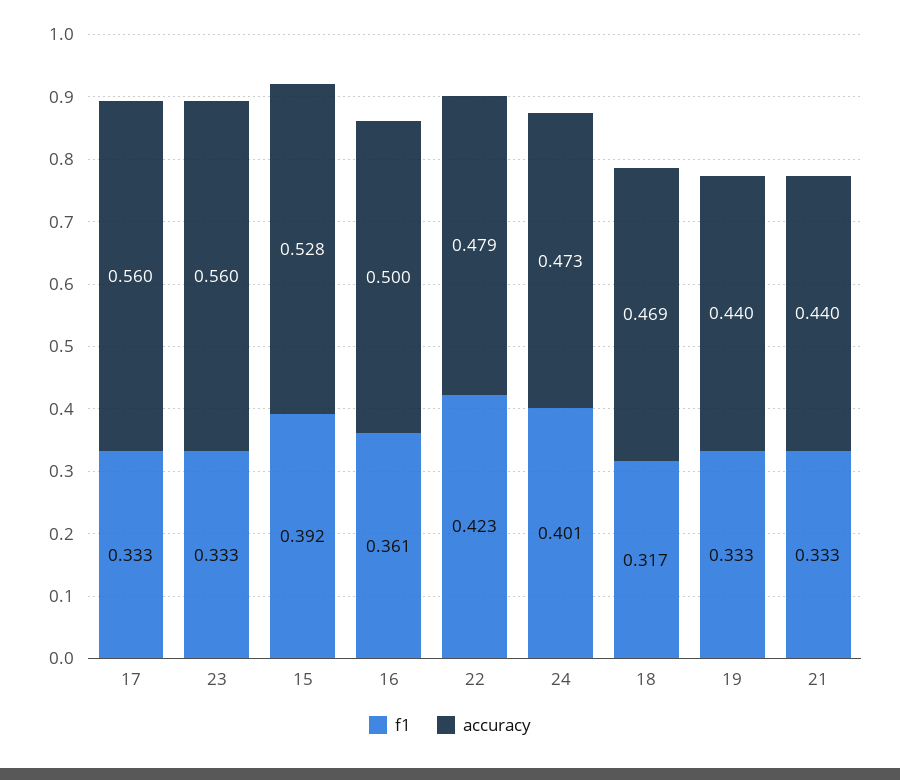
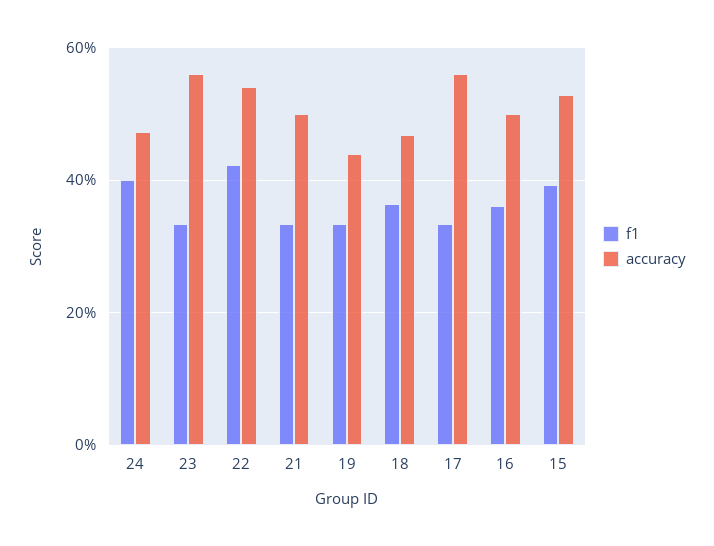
accuracy, 22: 0.479 -> 0.54
f1, 18: 0.317 -> 0.36
accuracy, 21: 0.44 -> 0.5

